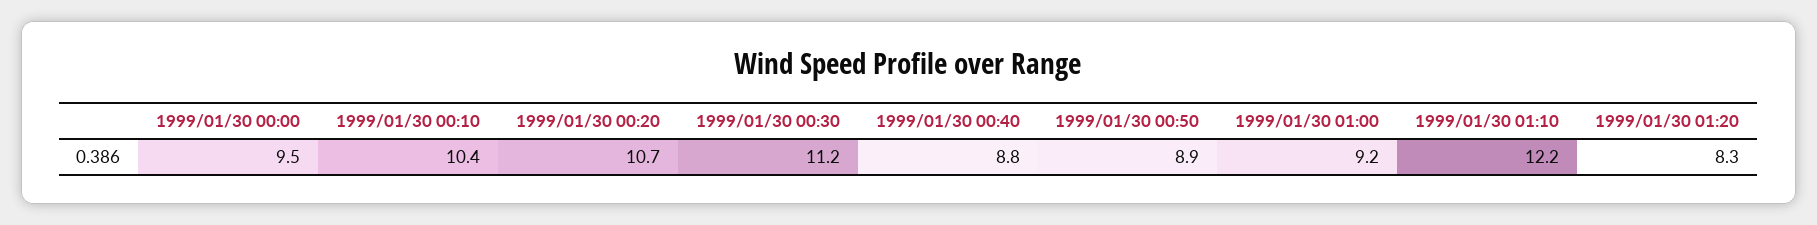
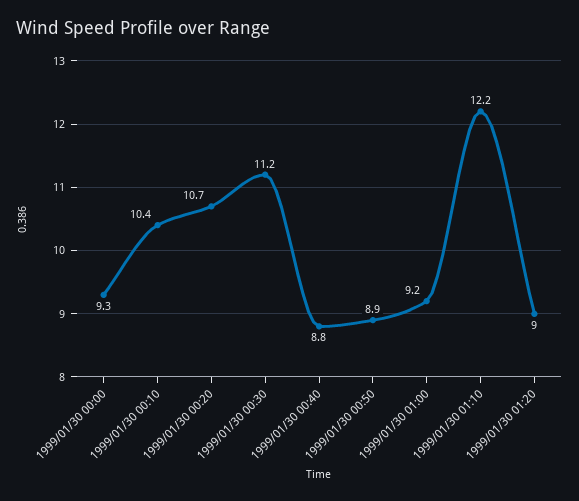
1999/01/30 00:00: 9.5 -> 9.3
1999/01/30 01:20: 8.3 -> 9

